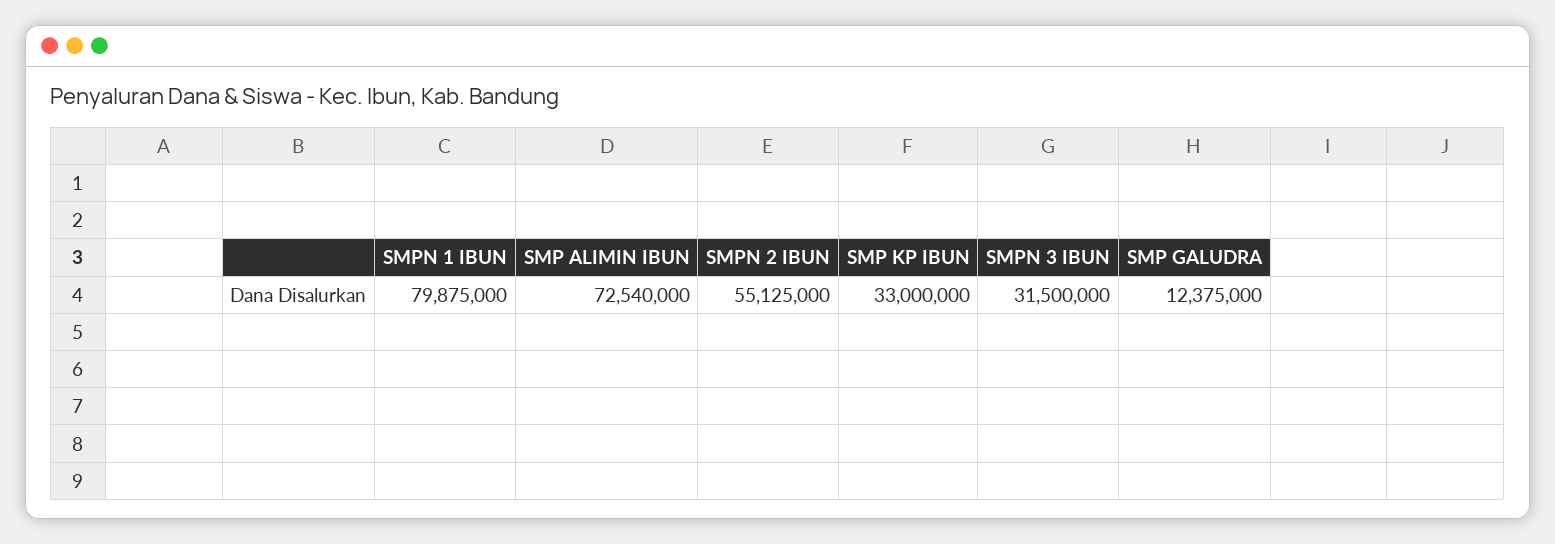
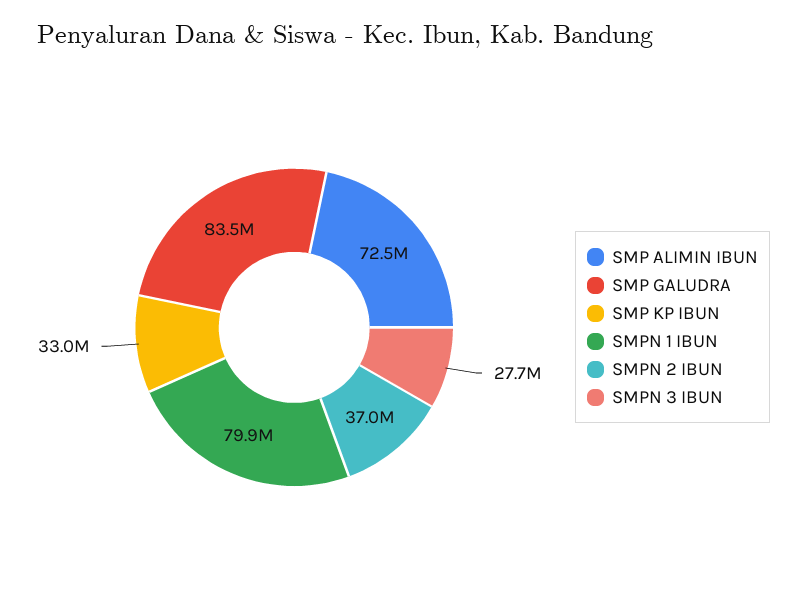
SMPN 2 IBUN: 55125000 -> 37000000
SMPN 3 IBUN: 31500000 -> 27700000
SMP GALUDRA: 12375000 -> 83500000

